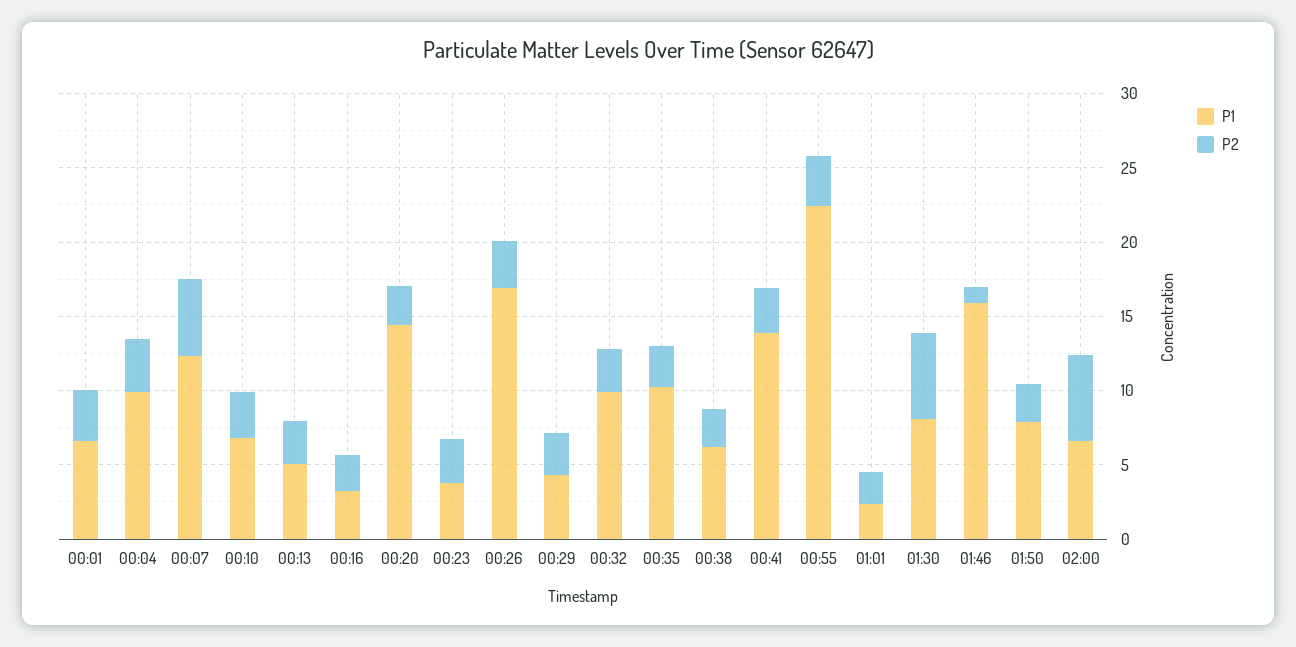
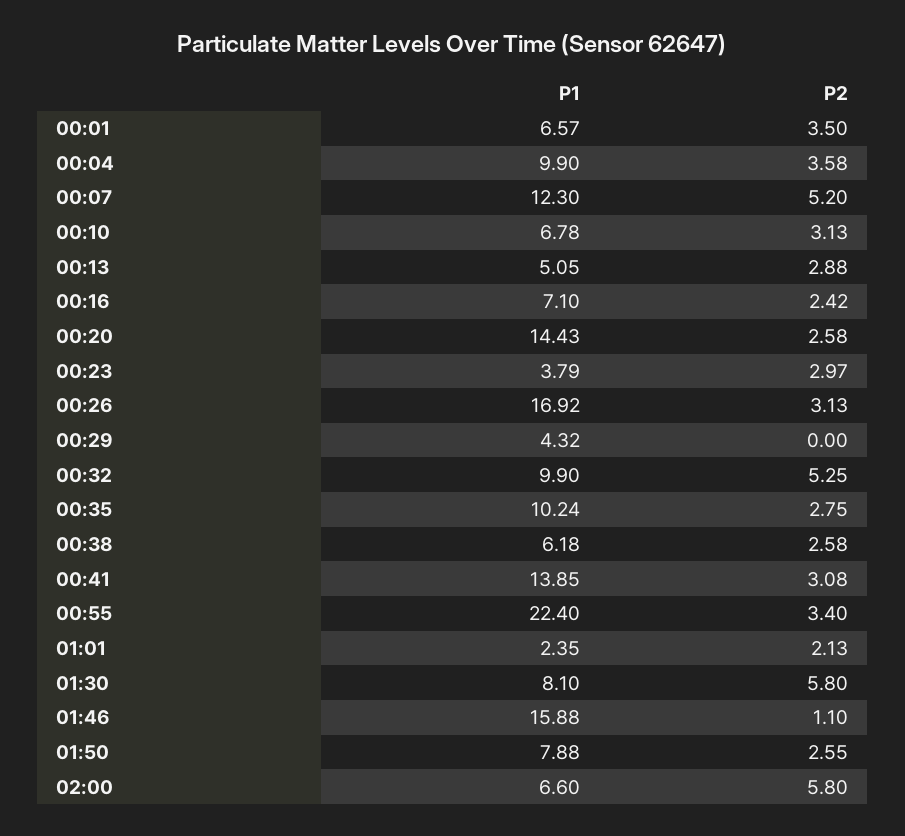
P1, 00:16: 3 -> 7.1
P2, 00:29: 3 -> 0
P2, 00:32: 3 -> 5.25

